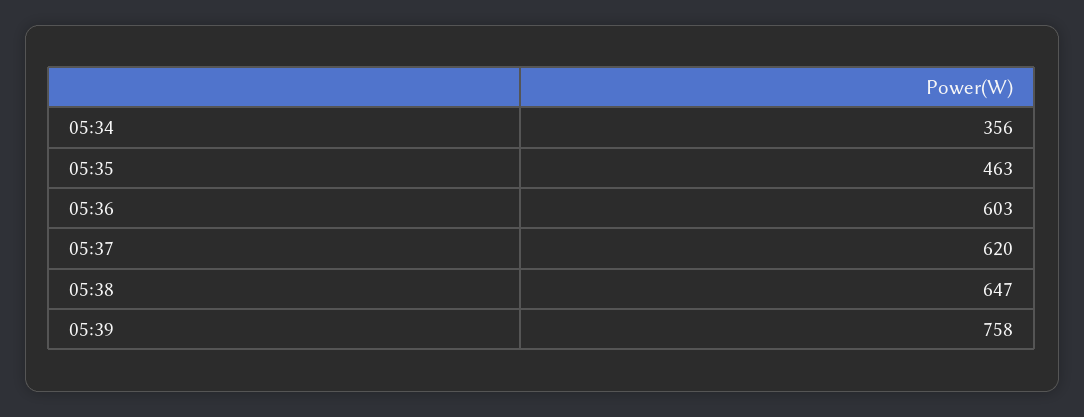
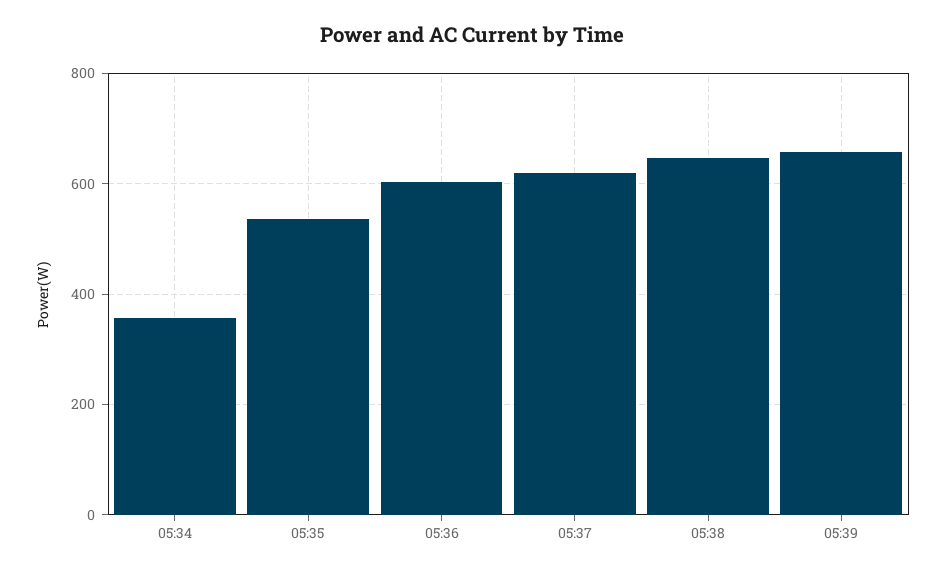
05:35: 463 -> 540
05:39: 758 -> 660

